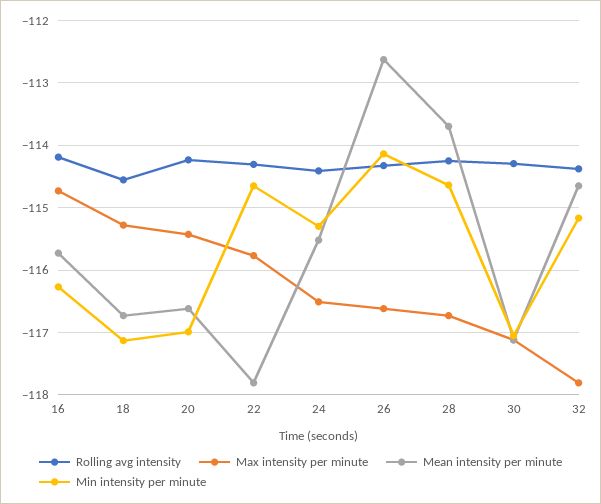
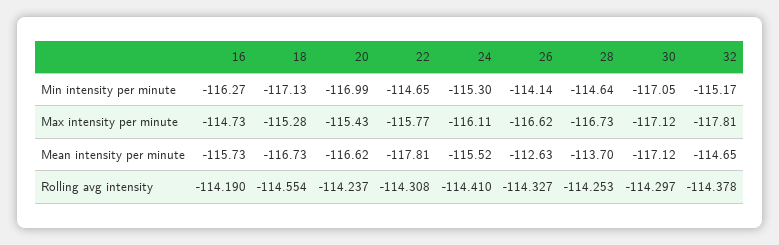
Max intensity per minute, 24: -116.5 -> -116.11

